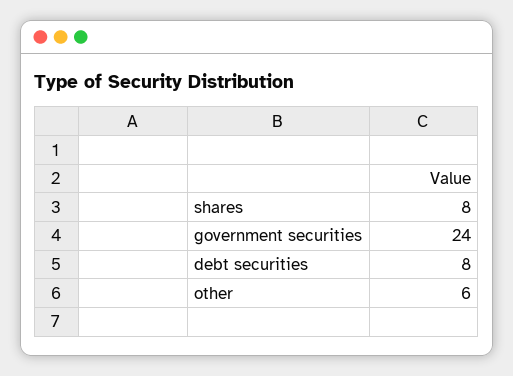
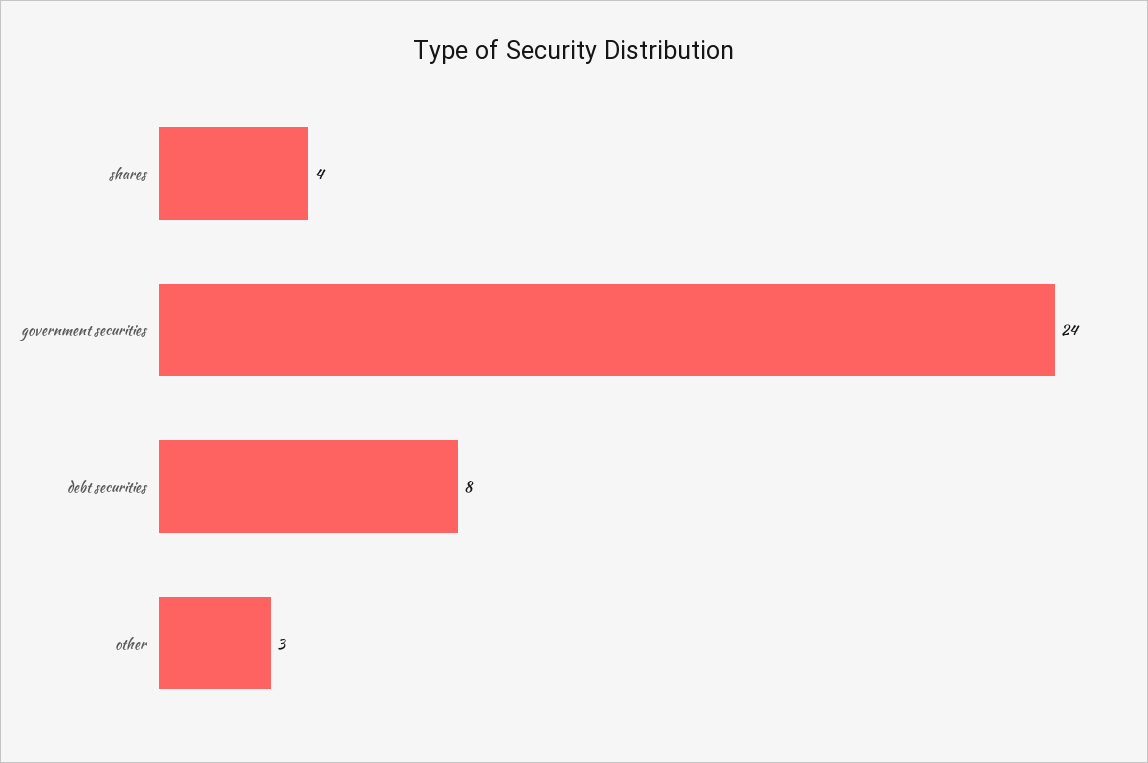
shares: 8 -> 4
other: 6 -> 3

